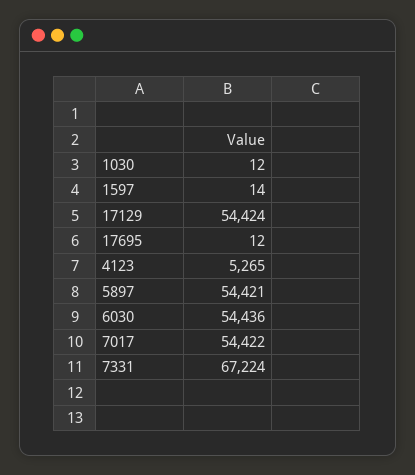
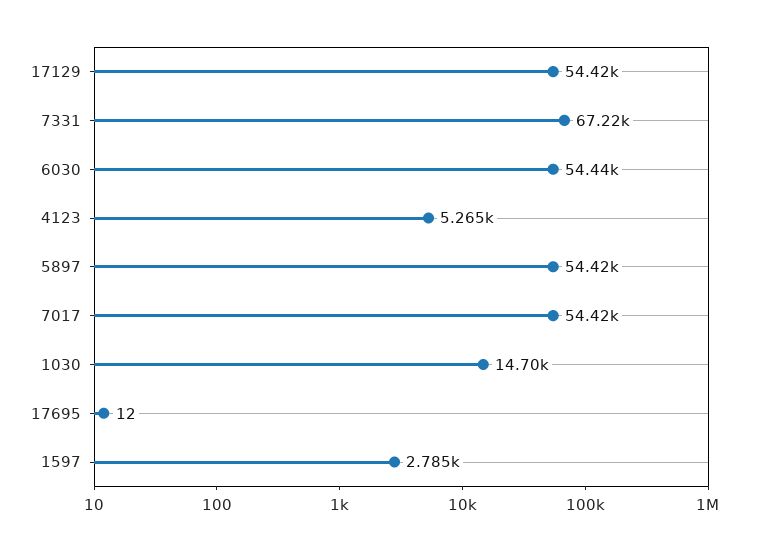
1030: 12 -> 14700
1597: 14 -> 2785

